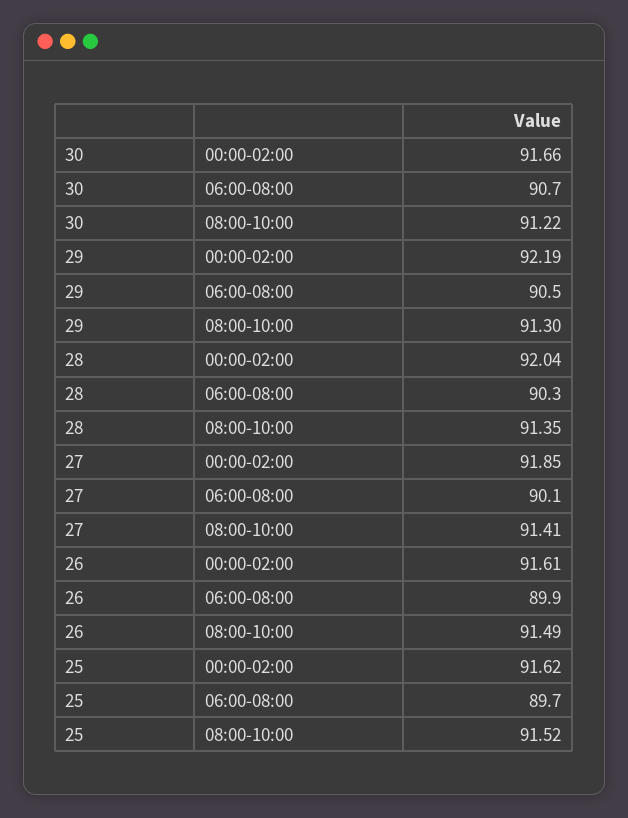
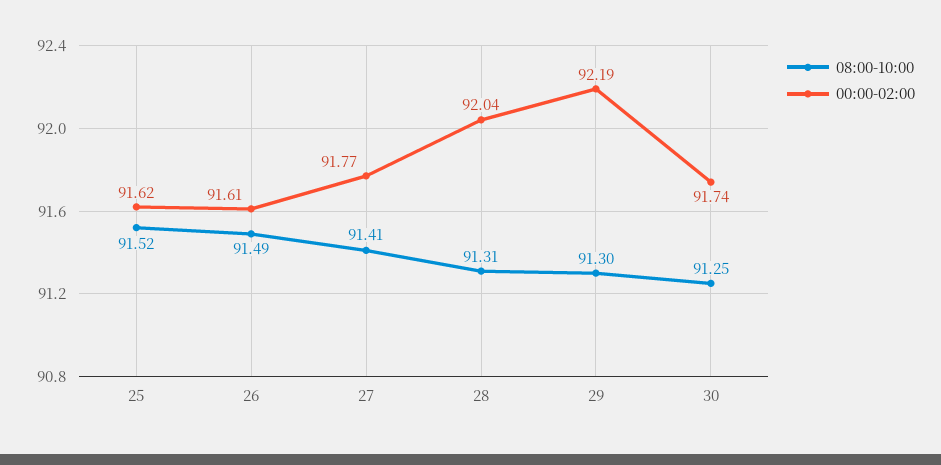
00:00-02:00, 30: 91.66 -> 91.74
06:00-08:00, 30: 90.7 -> none
08:00-10:00, 30: 91.22 -> 91.25
06:00-08:00, 29: 90.5 -> none
06:00-08:00, 28: 90.3 -> none
08:00-10:00, 28: 91.35 -> 91.31
00:00-02:00, 27: 91.85 -> 91.77
06:00-08:00, 27: 90.1 -> none
06:00-08:00, 26: 89.9 -> none
06:00-08:00, 25: 89.7 -> none

